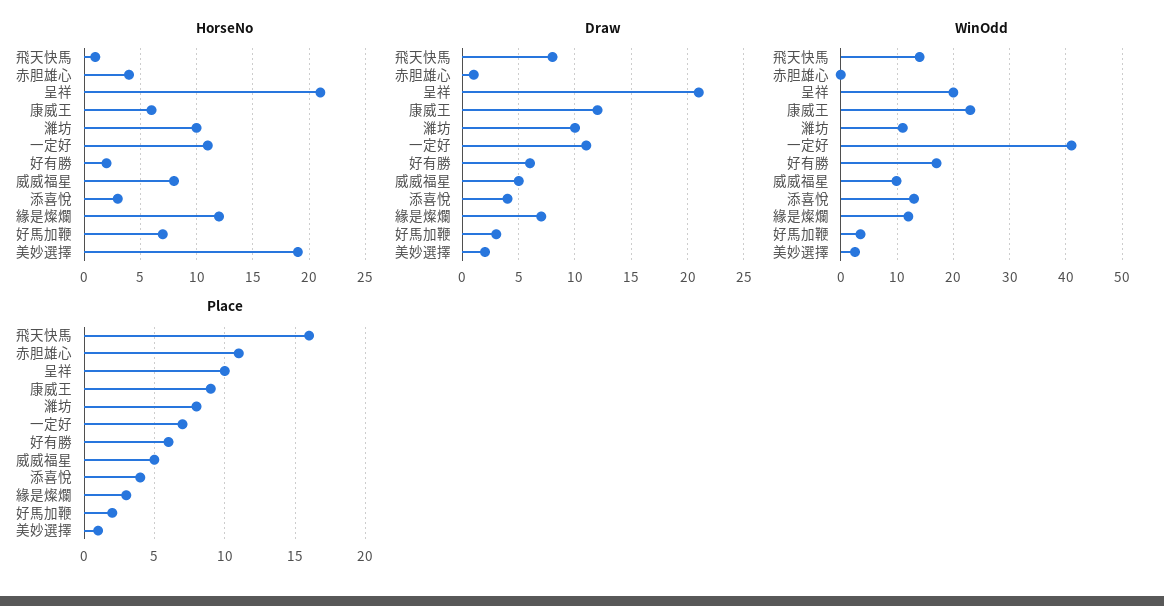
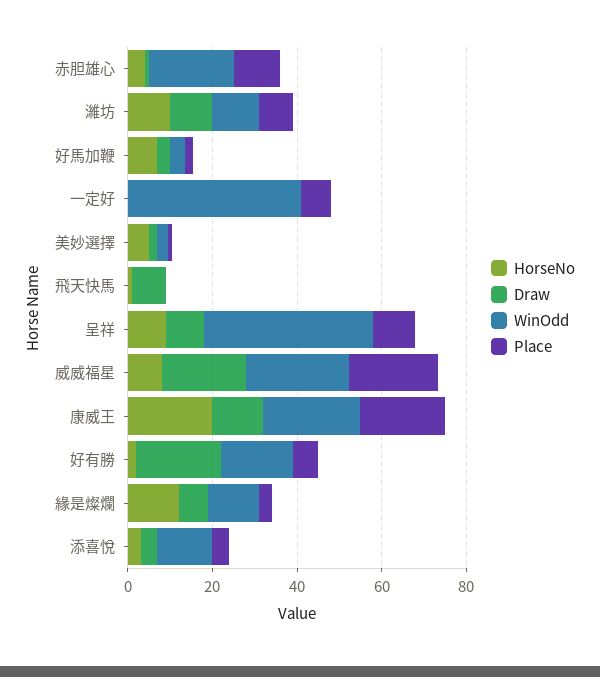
HorseNo, 呈祥: 21 -> 10
HorseNo, 康威王: 6 -> 20
HorseNo, 一定好: 11 -> 0
HorseNo, 美妙選擇: 19 -> 5
Draw, 呈祥: 21 -> 10
Draw, 一定好: 11 -> 0
Draw, 好有勝: 6 -> 20
Draw, 威威福星: 5 -> 20
WinOdd, 飛天快馬: 14 -> 0
WinOdd, 赤胆雄心: 0 -> 20
WinOdd, 呈祥: 20 -> 40
WinOdd, 威威福星: 10 -> 25
Place, 飛天快馬: 16 -> 0
Place, 康威王: 9 -> 20
Place, 威威福星: 5 -> 20

